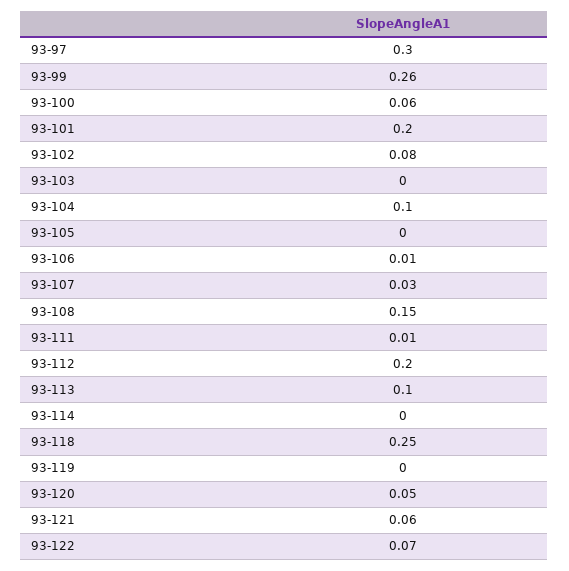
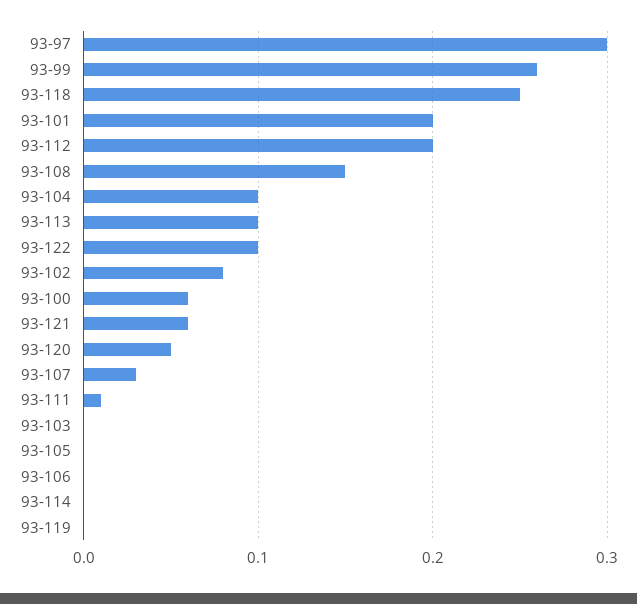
93-106: 0.01 -> 0
93-122: 0.07 -> 0.1

